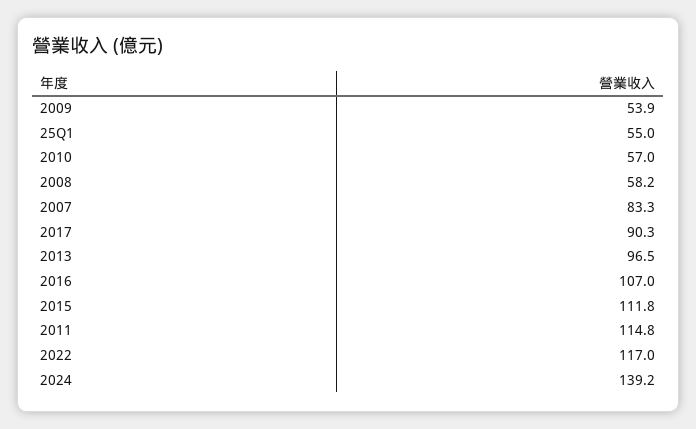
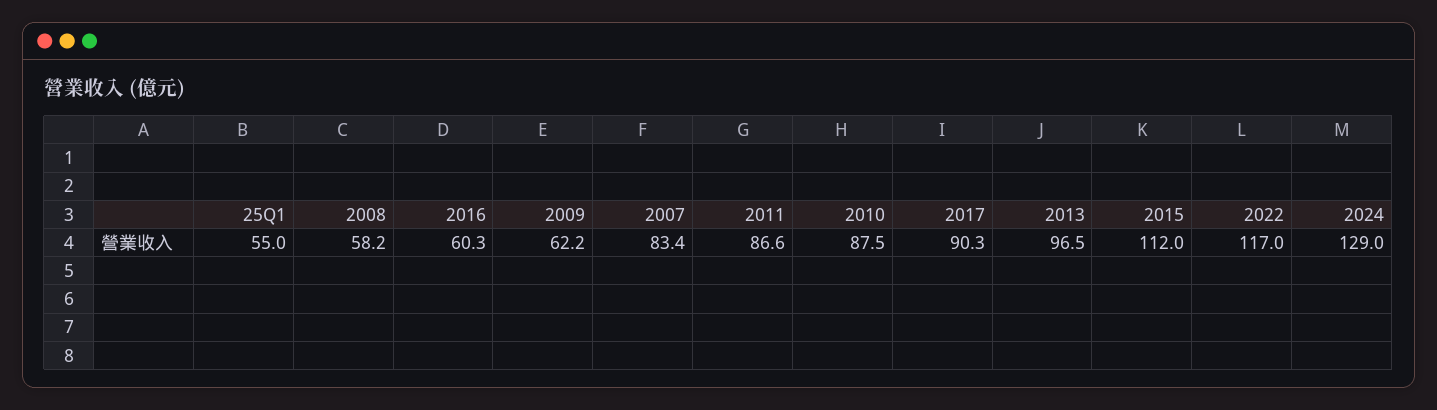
2009: 53.9 -> 62.2
2010: 57 -> 87.5
2007: 83.3 -> 83.4
2016: 107 -> 60.3
2015: 111.8 -> 112
2011: 114.8 -> 86.6
2024: 139.2 -> 129

